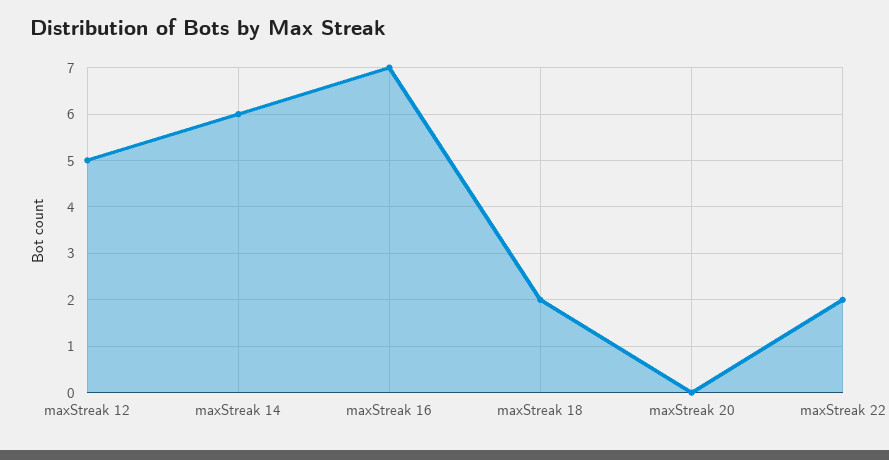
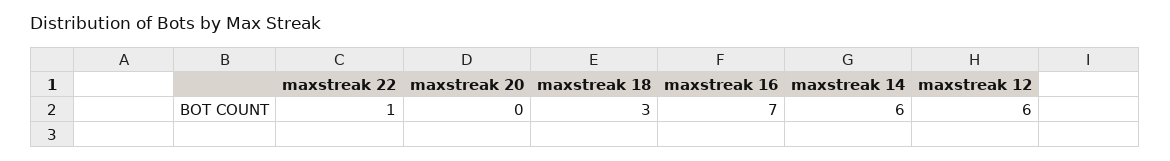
maxStreak 12: 5 -> 6
maxStreak 18: 2 -> 3
maxStreak 22: 2 -> 1

